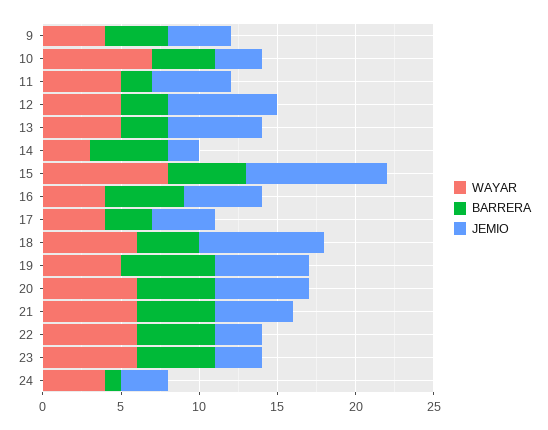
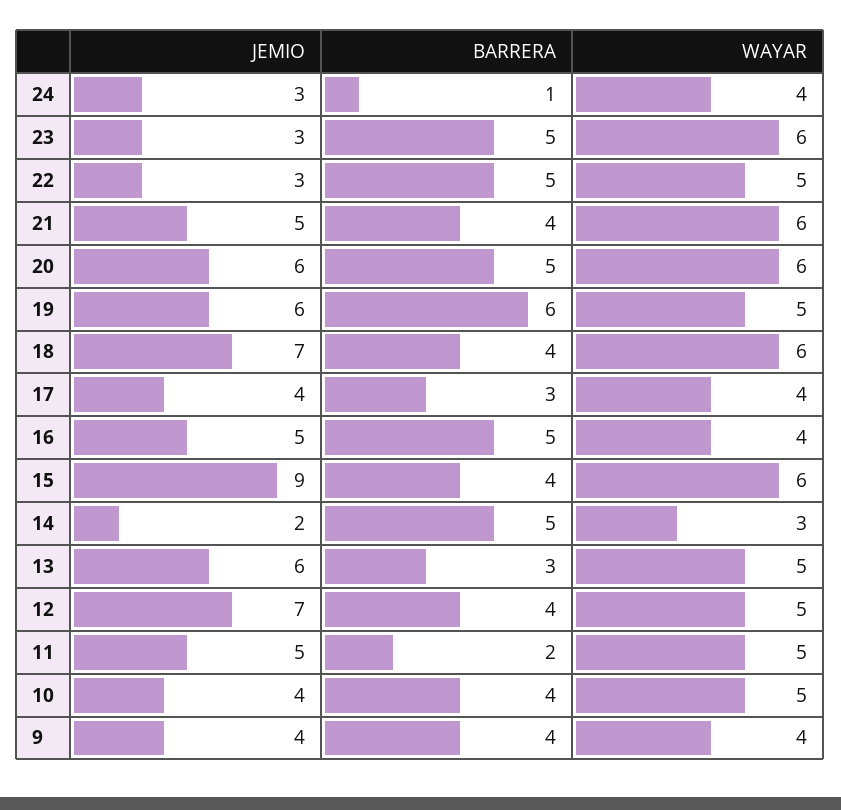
WAYAR, 10: 7 -> 5
JEMIO, 10: 3 -> 4
BARRERA, 12: 3 -> 4
WAYAR, 15: 8 -> 6
BARRERA, 15: 5 -> 4
JEMIO, 18: 8 -> 7
BARRERA, 21: 5 -> 4
WAYAR, 22: 6 -> 5

